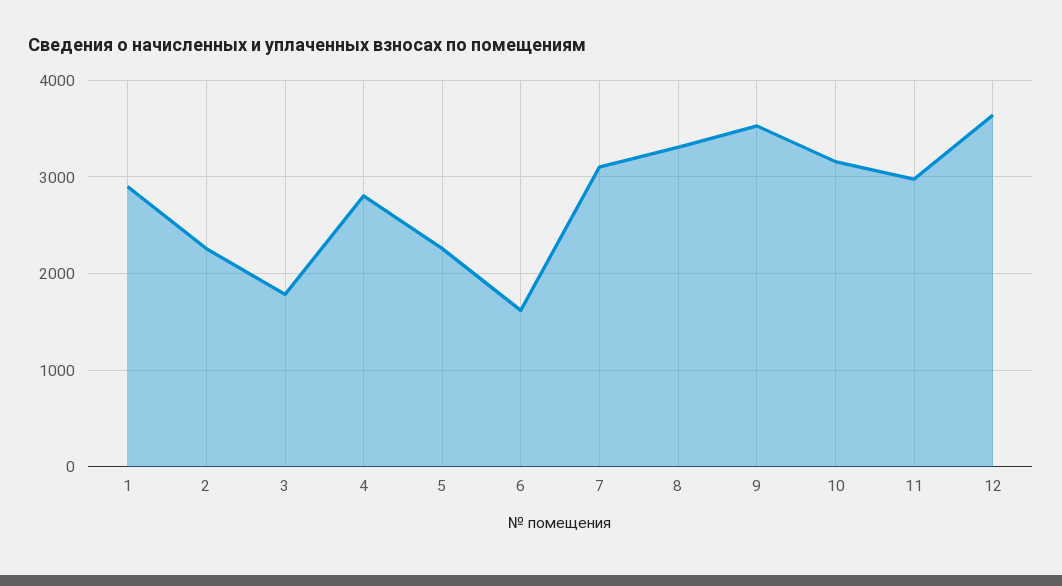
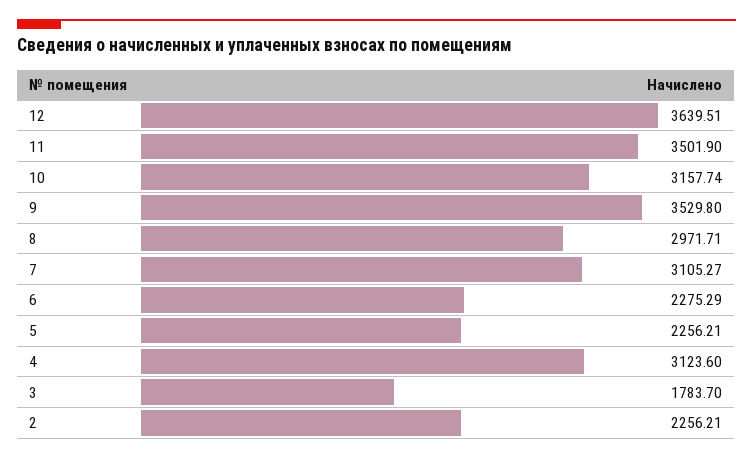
1: 2900 -> none
4: 2800 -> 3123.6
6: 1600 -> 2275.29
8: 3300 -> 2971.71
11: 3000 -> 3501.9

